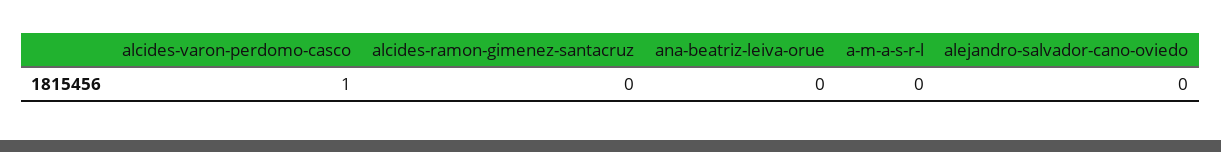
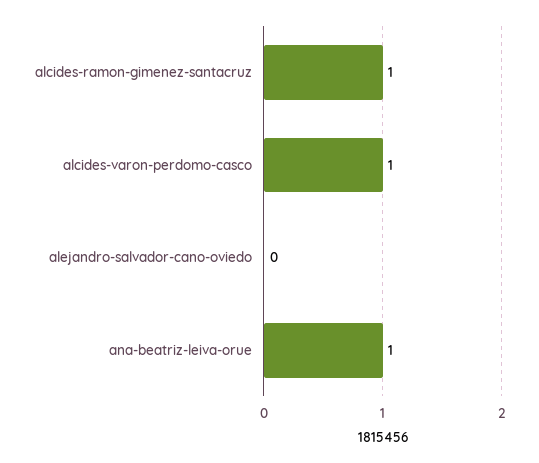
alcides-ramon-gimenez-santacruz: 0 -> 1
ana-beatriz-leiva-orue: 0 -> 1
a-m-a-s-r-l: 0 -> none

